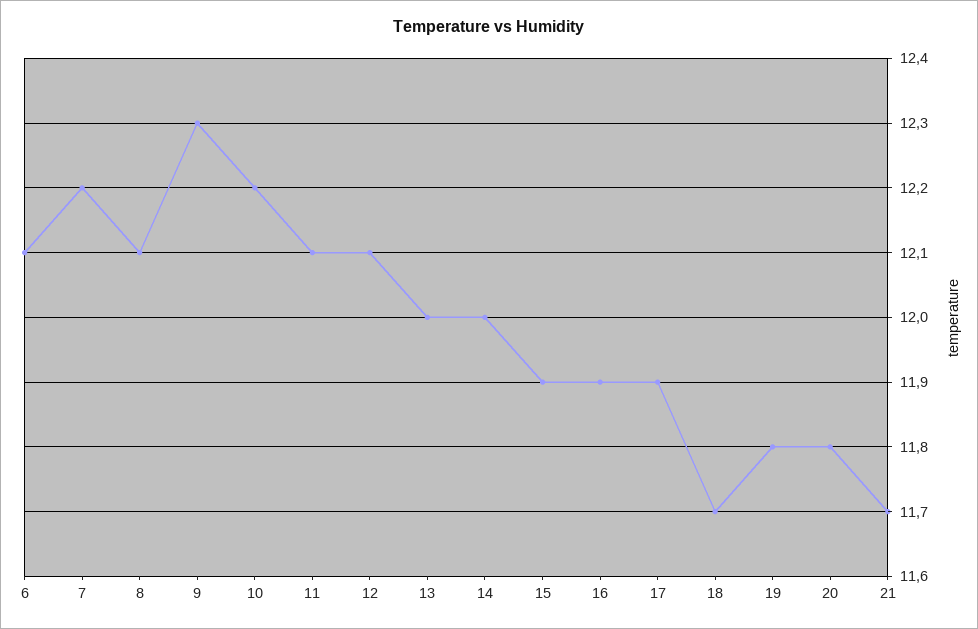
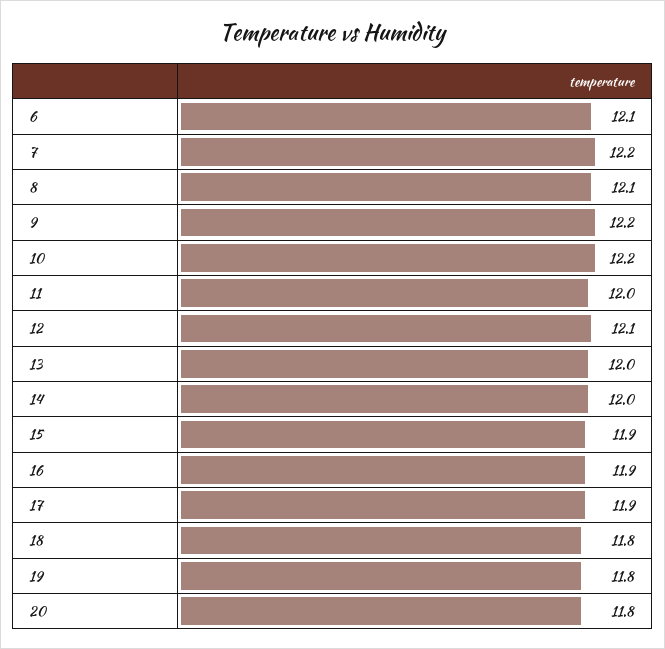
9: 12.3 -> 12.2
11: 12.1 -> 12
18: 11.7 -> 11.8
21: 11.7 -> none

